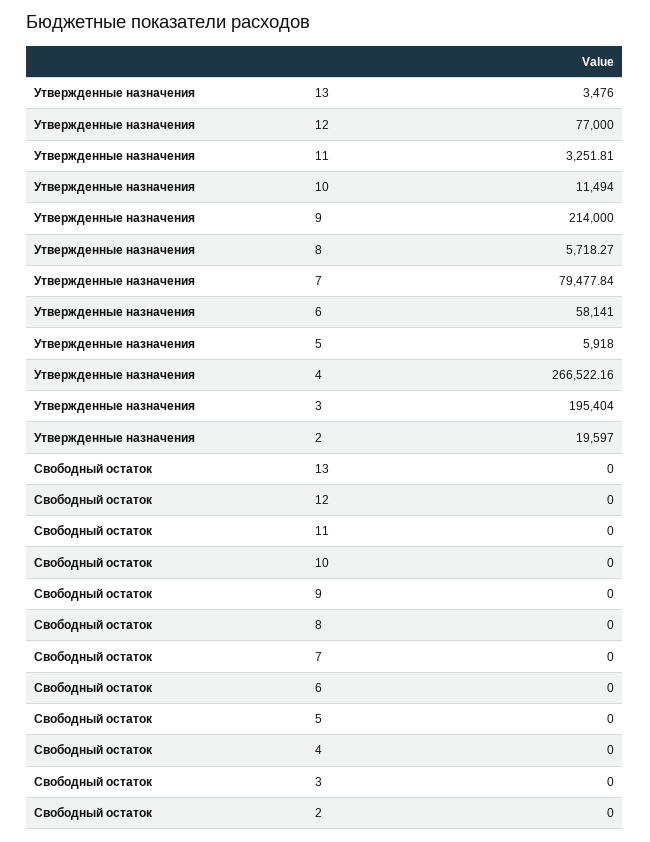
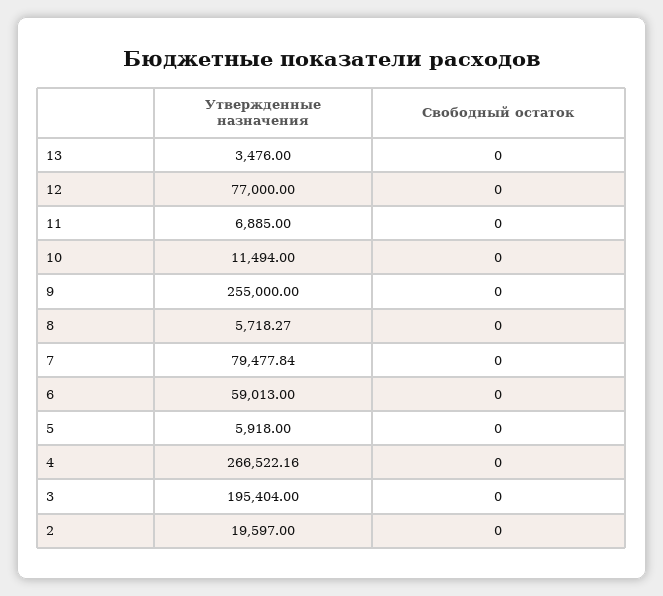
Утвержденные назначения, 11: 3251.81 -> 6885
Утвержденные назначения, 9: 214000 -> 255000
Утвержденные назначения, 6: 58141 -> 59013

